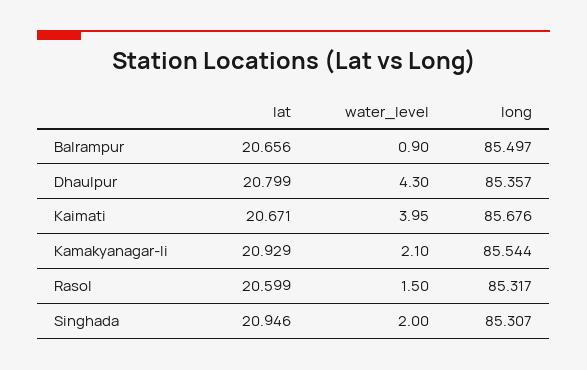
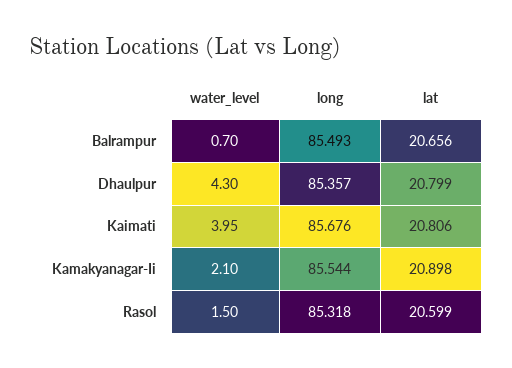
water_level, Balrampur: 0.9 -> 0.7
long, Balrampur: 85.497 -> 85.493
lat, Kaimati: 20.671 -> 20.806
lat, Kamakyanagar-Ii: 20.929 -> 20.898
long, Rasol: 85.317 -> 85.318
lat, Singhada: 20.946 -> none
water_level, Singhada: 2 -> none
long, Singhada: 85.307 -> none

